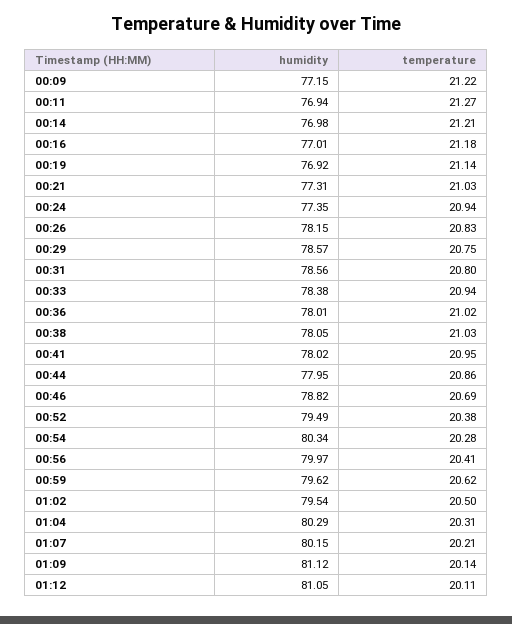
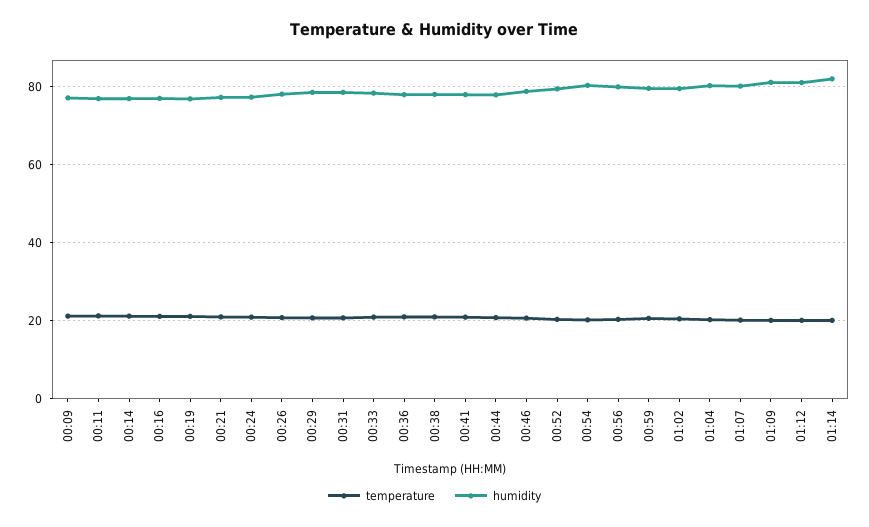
temperature, 01:14: none -> 20
humidity, 01:14: none -> 82

